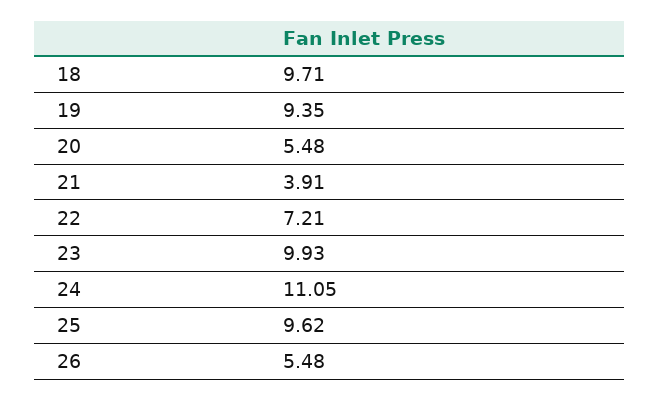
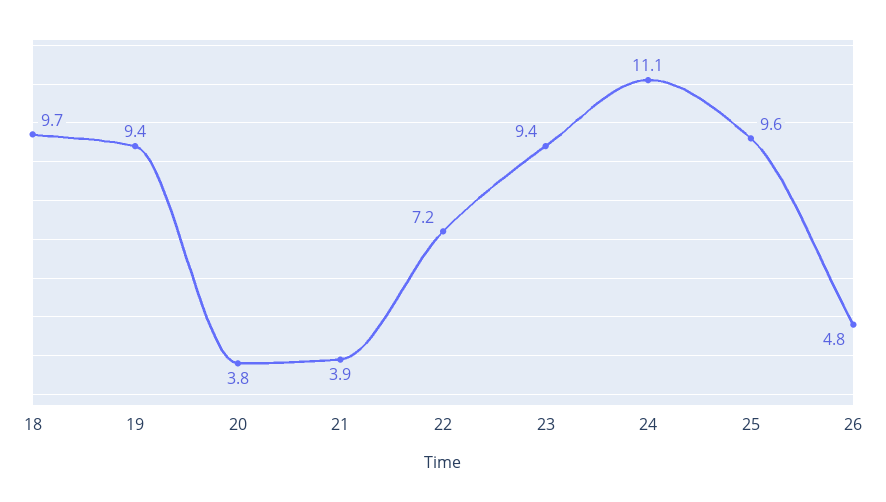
20: 5.48 -> 3.8
23: 9.93 -> 9.4
26: 5.48 -> 4.8

